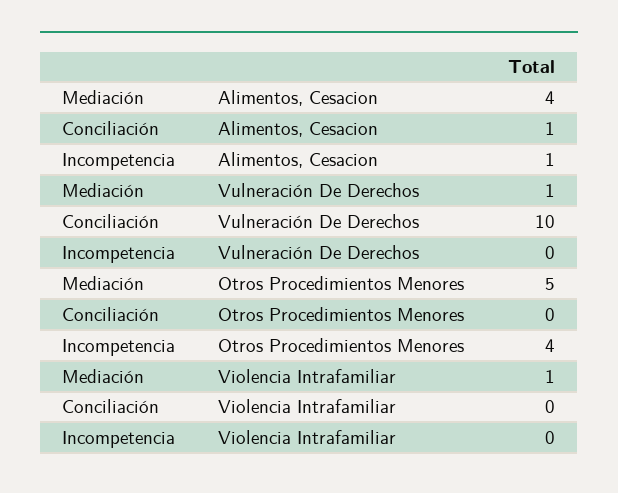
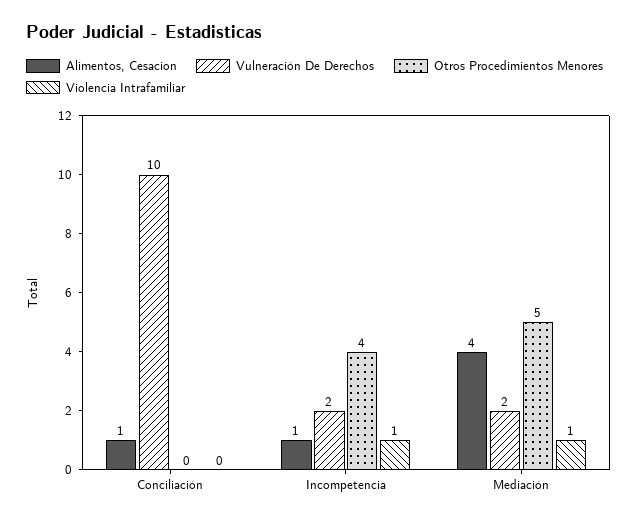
Vulneración De Derechos, Mediación: 1 -> 2
Vulneración De Derechos, Incompetencia: 0 -> 2
Violencia Intrafamiliar, Incompetencia: 0 -> 1

